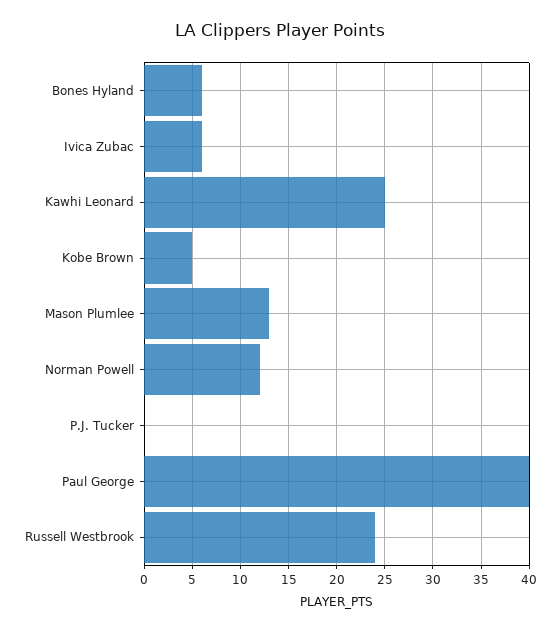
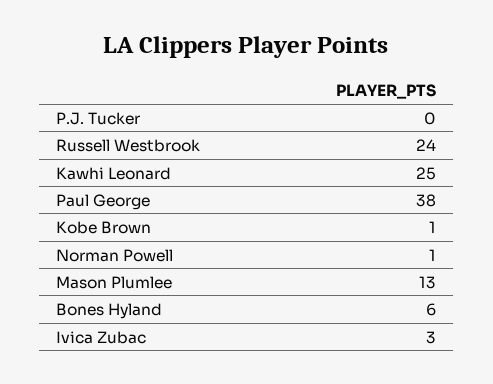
Ivica Zubac: 6 -> 3
Kobe Brown: 5 -> 1
Norman Powell: 12 -> 1
Paul George: 40 -> 38

